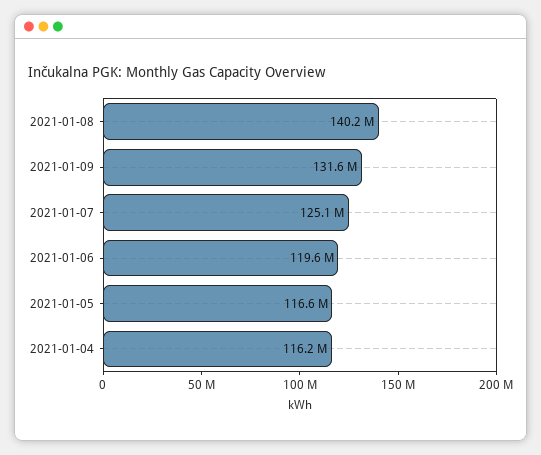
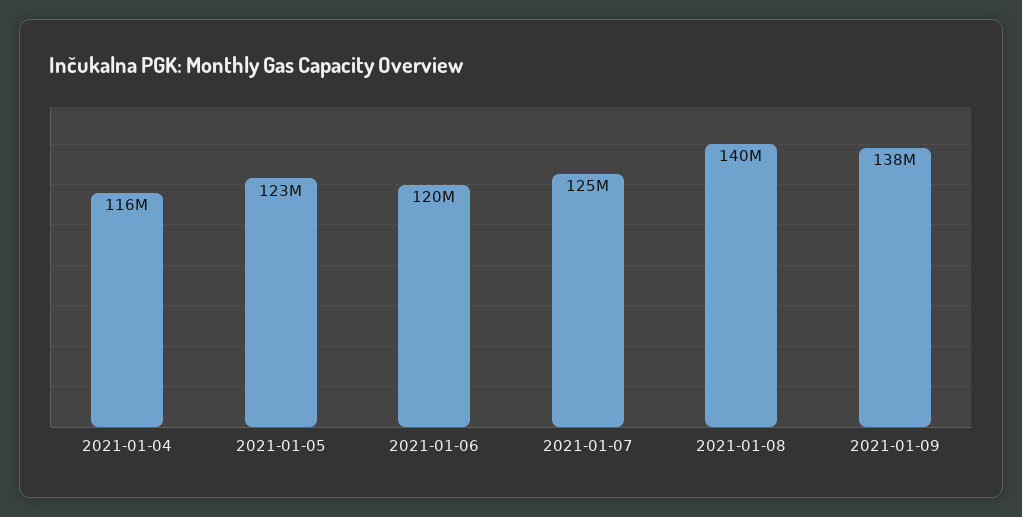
2021-01-09: 131600000 -> 138000000
2021-01-05: 116600000 -> 123000000

